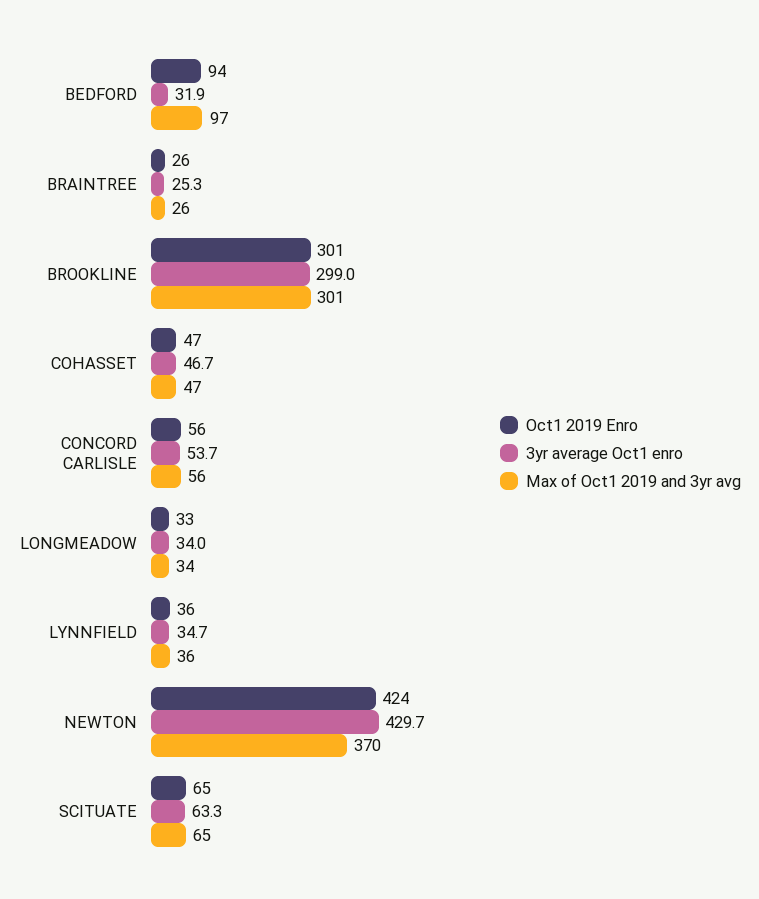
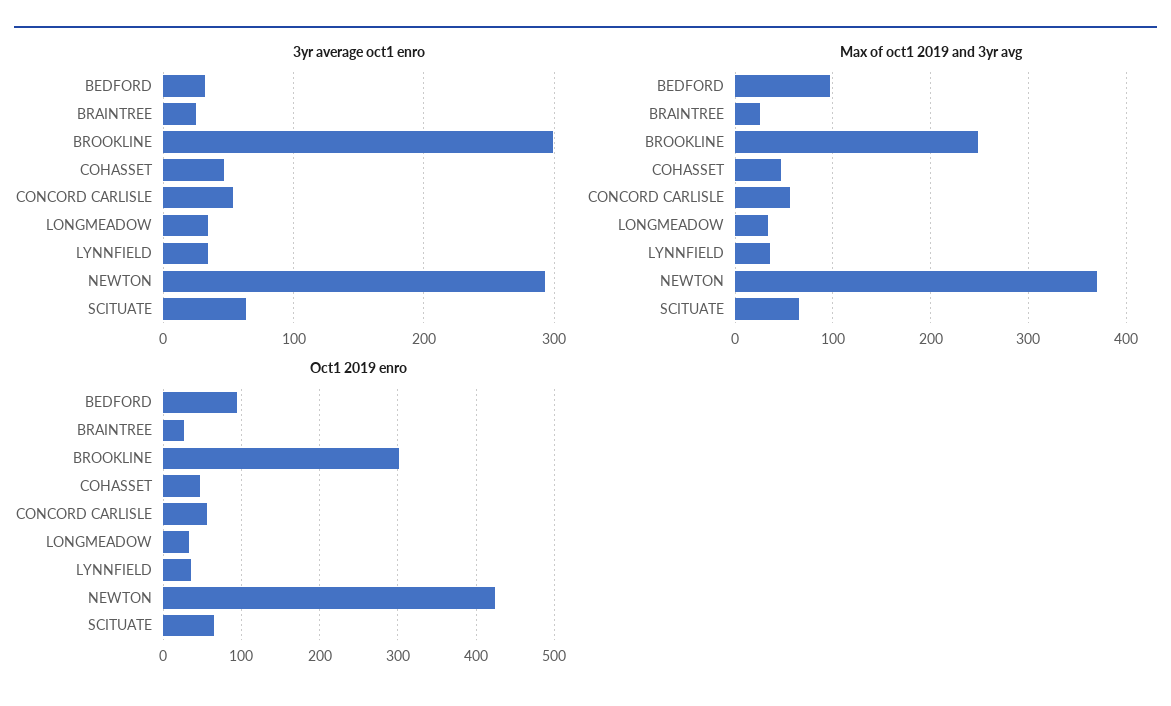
Max of Oct1 2019 and 3yr avg, BROOKLINE: 301 -> 250
3yr average Oct1 enro, NEWTON: 429.7 -> 290

